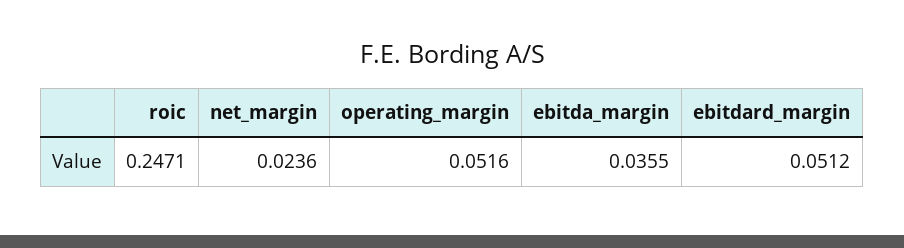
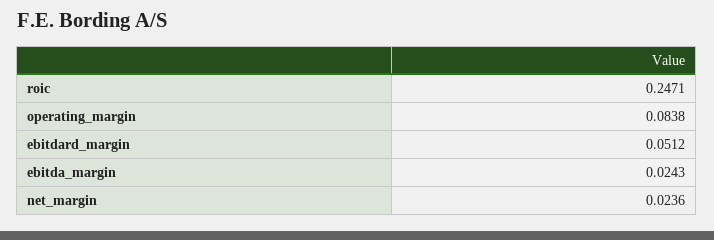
operating_margin: 0.0516 -> 0.0838
ebitda_margin: 0.0355 -> 0.0243

